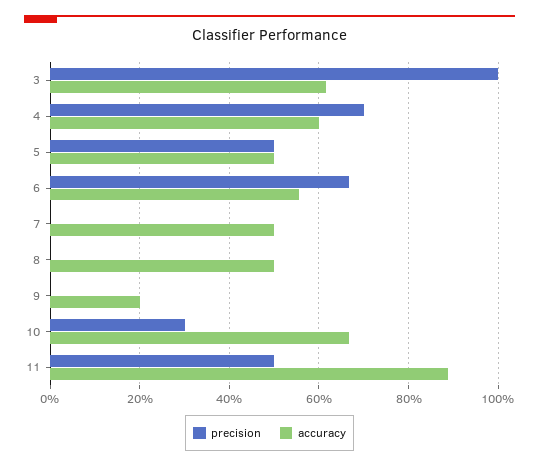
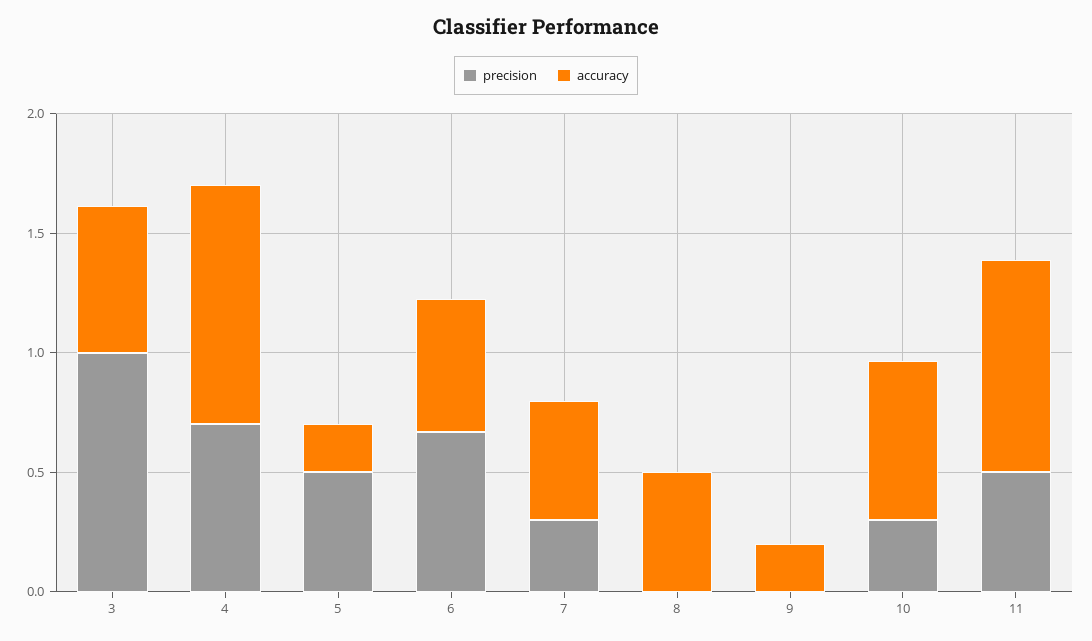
accuracy, 4: 0.6 -> 1
accuracy, 5: 0.5 -> 0.2
precision, 7: 0 -> 0.3

